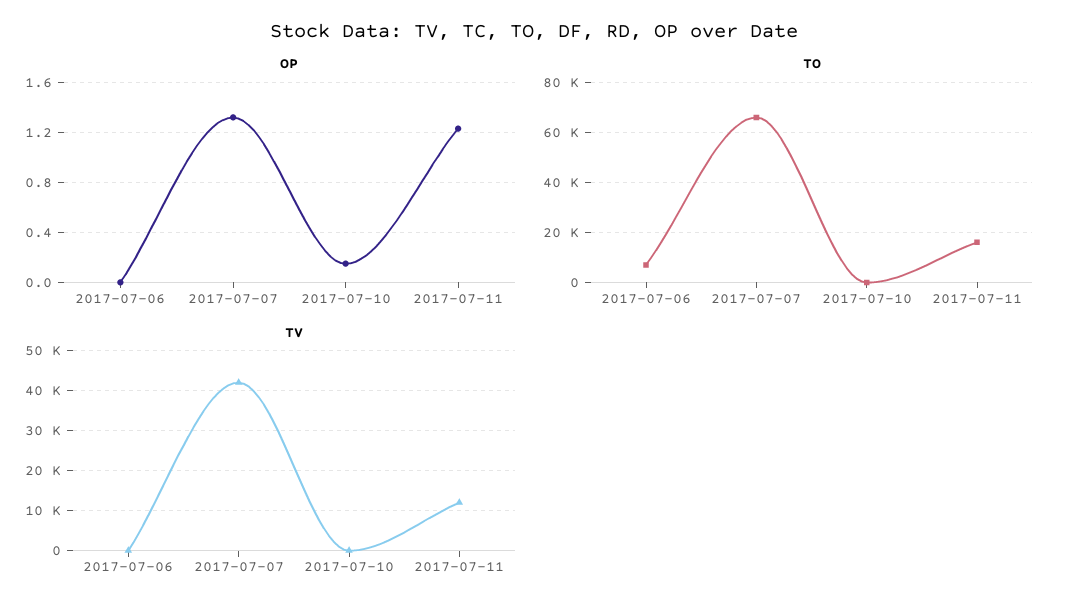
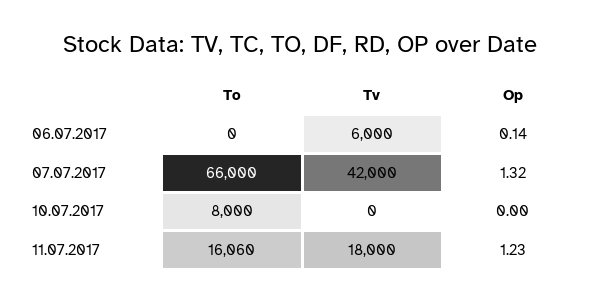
OP, 2017-07-06: 0 -> 0.14
OP, 2017-07-10: 0.15 -> 0
TO, 2017-07-06: 7500 -> 0
TO, 2017-07-10: 0 -> 8000
TV, 2017-07-06: 0 -> 6000
TV, 2017-07-11: 12000 -> 18000

